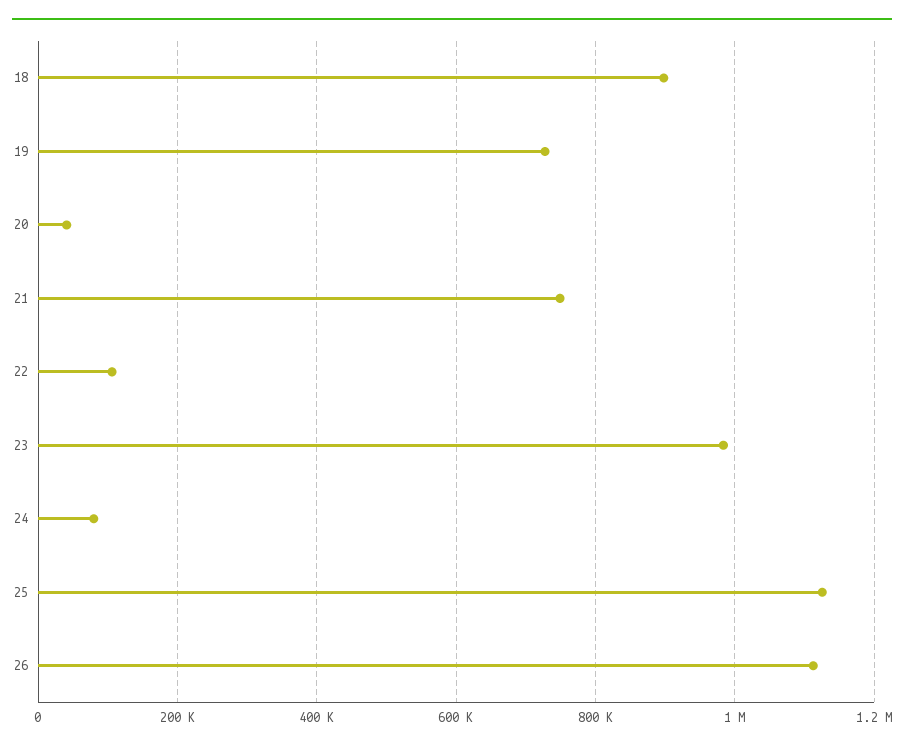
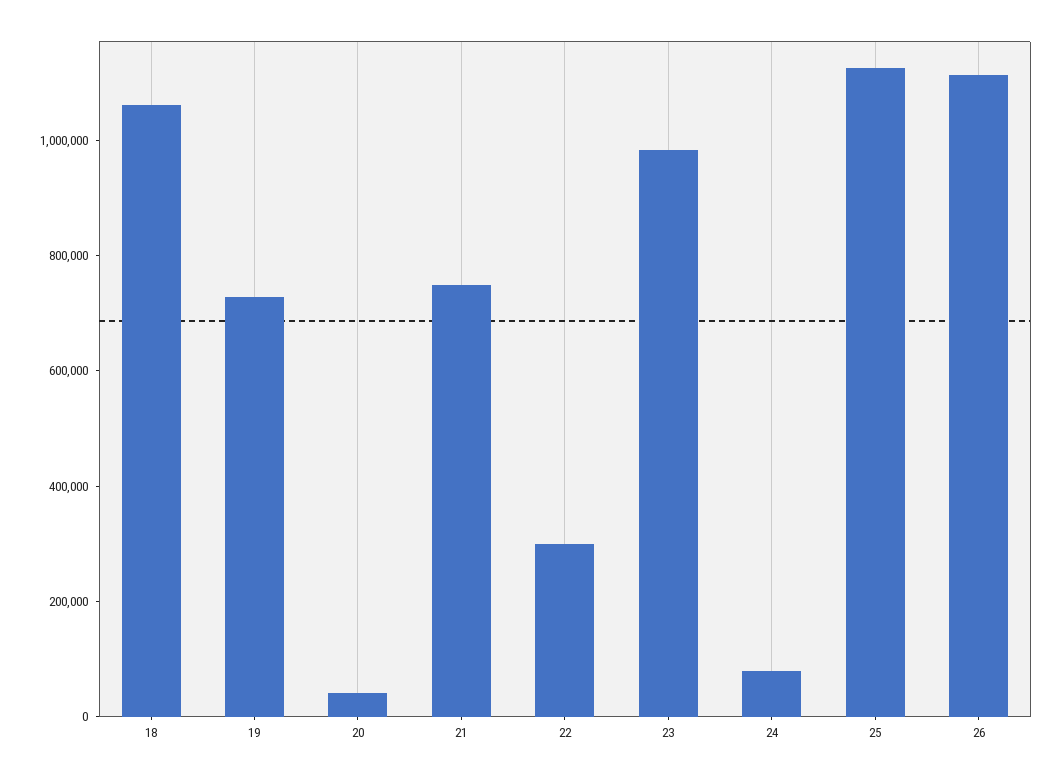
18: 900000 -> 1050000
22: 100000 -> 300000

